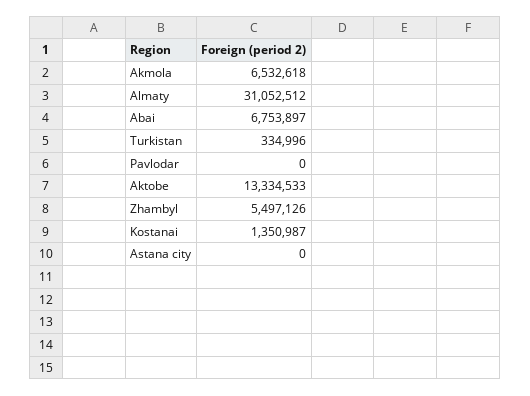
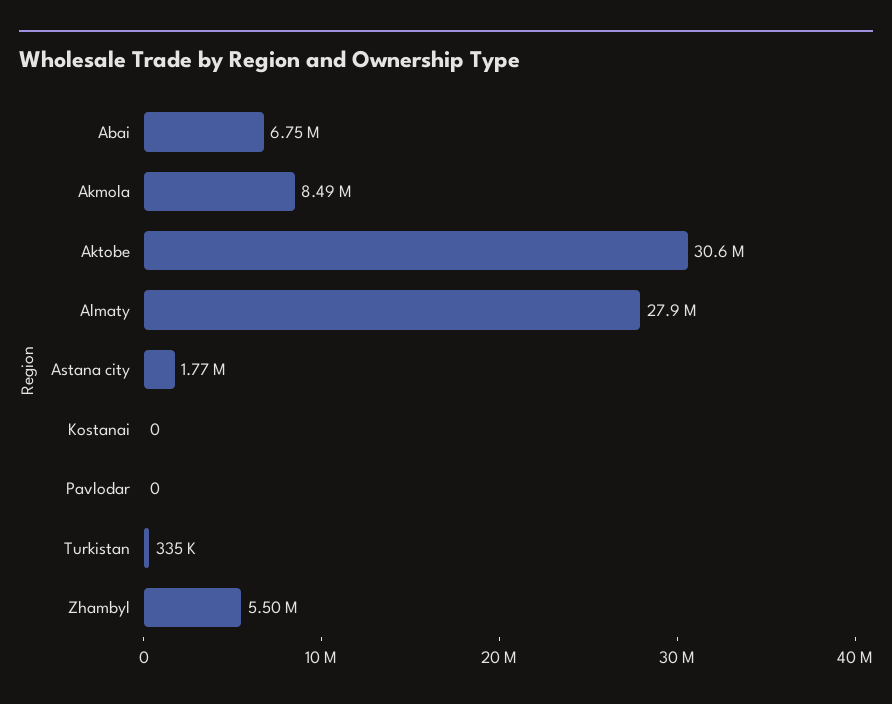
Akmola: 6532618 -> 8490000
Almaty: 31052512 -> 27900000
Aktobe: 13334533 -> 30600000
Kostanai: 1350987 -> 0
Astana city: 0 -> 1770000

